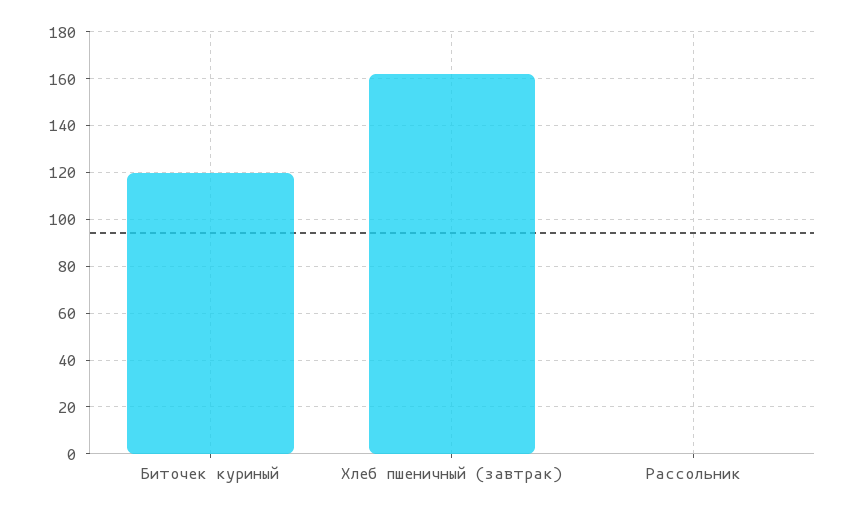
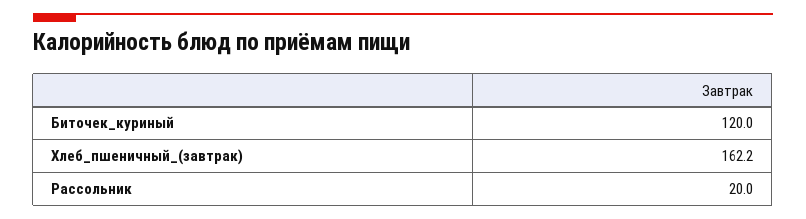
Рассольник: 0 -> 20

